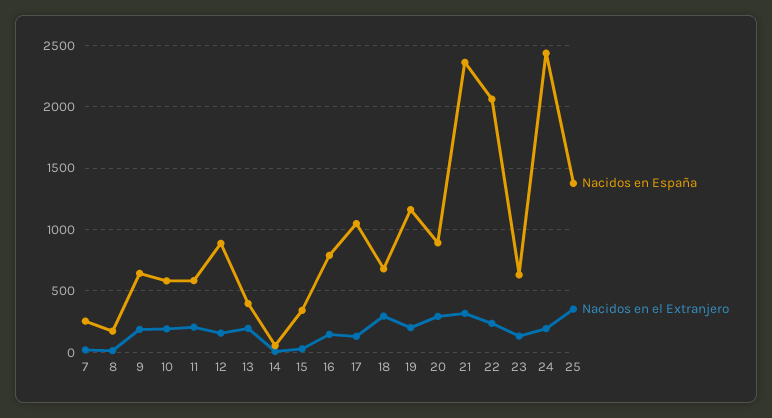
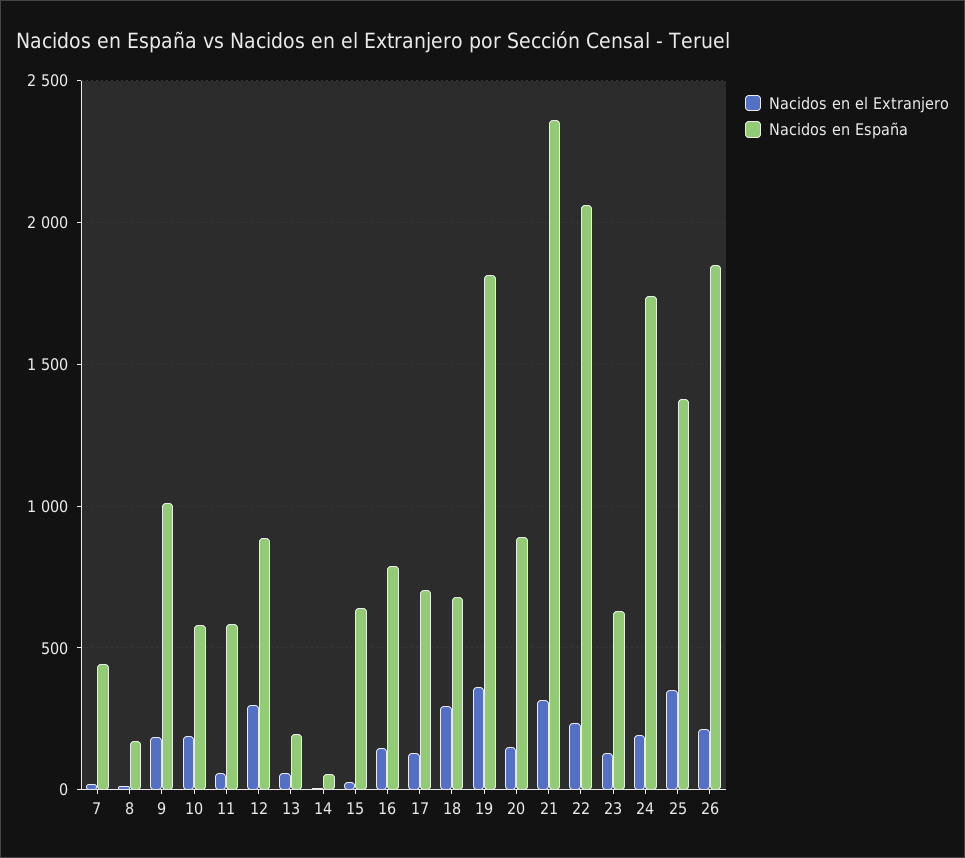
Nacidos en España, 7: 250 -> 450
Nacidos en España, 9: 650 -> 1000
Nacidos en el Extranjero, 11: 200 -> 50
Nacidos en el Extranjero, 12: 150 -> 300
Nacidos en España, 13: 400 -> 200
Nacidos en el Extranjero, 13: 200 -> 50
Nacidos en España, 15: 350 -> 650
Nacidos en España, 17: 1050 -> 700
Nacidos en España, 19: 1150 -> 1800
Nacidos en el Extranjero, 19: 200 -> 350
Nacidos en el Extranjero, 20: 300 -> 150
Nacidos en España, 24: 2450 -> 1750
Nacidos en el Extranjero, 26: none -> 200
Nacidos en España, 26: none -> 1850

